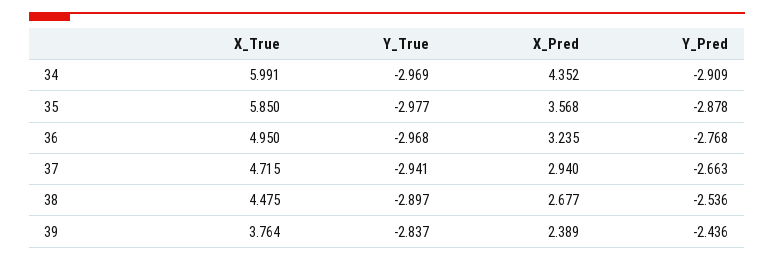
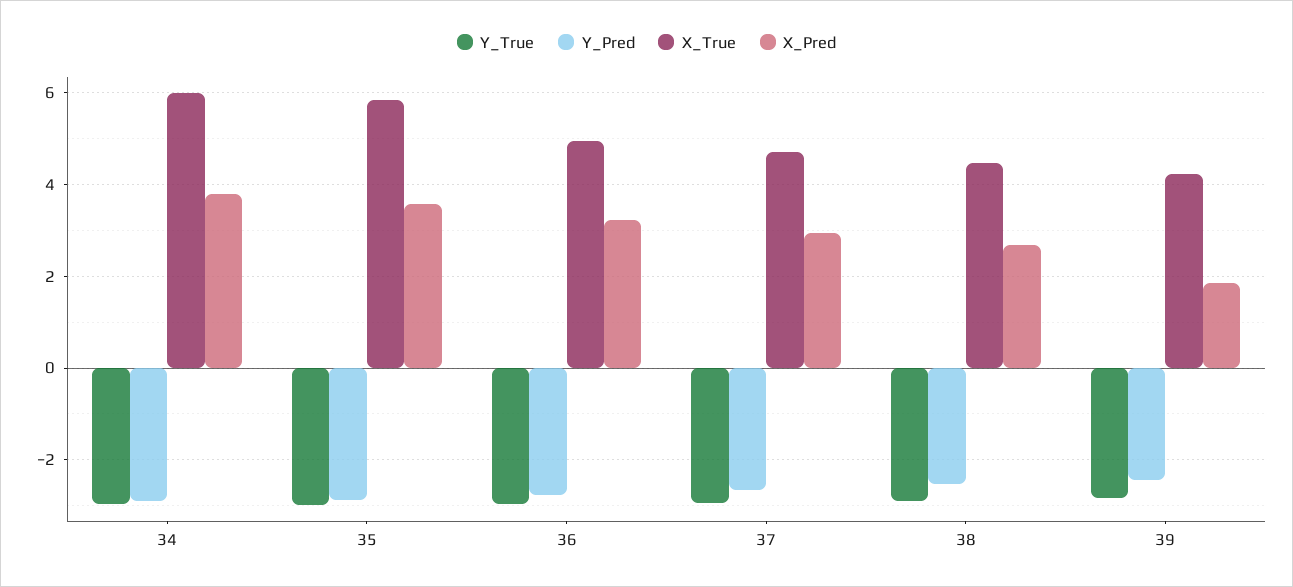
X_Pred, 34: 4.352 -> 3.8
X_True, 39: 3.764 -> 4.2
X_Pred, 39: 2.389 -> 1.8

